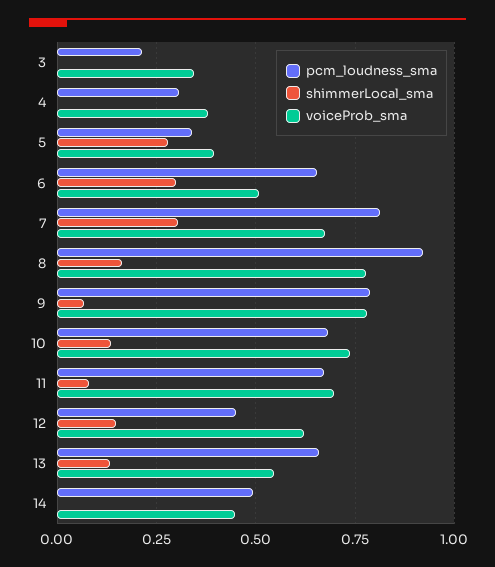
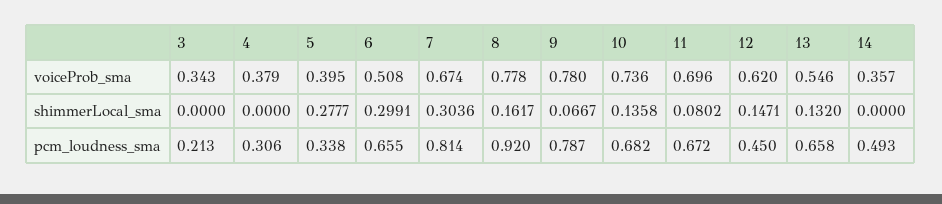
voiceProb_sma, 14: 0.45 -> 0.357

